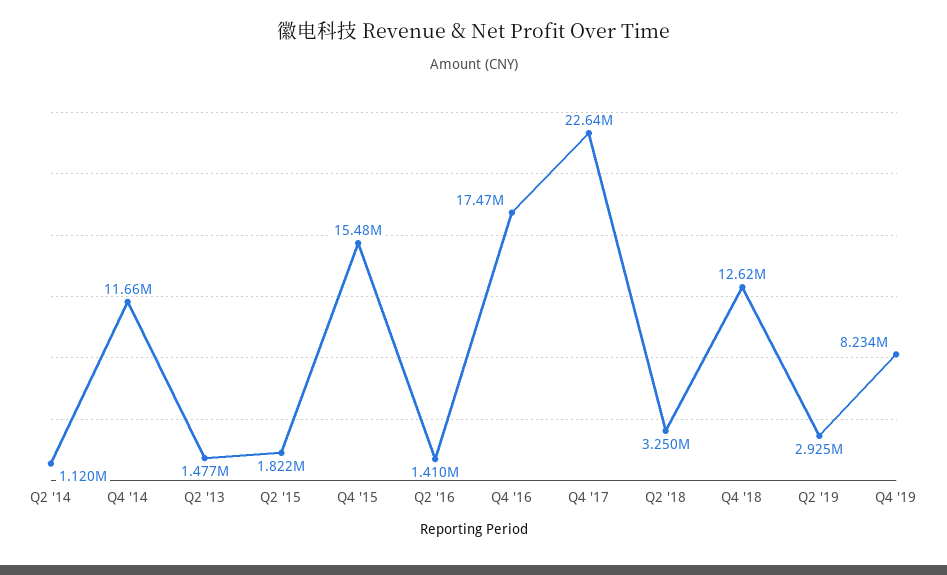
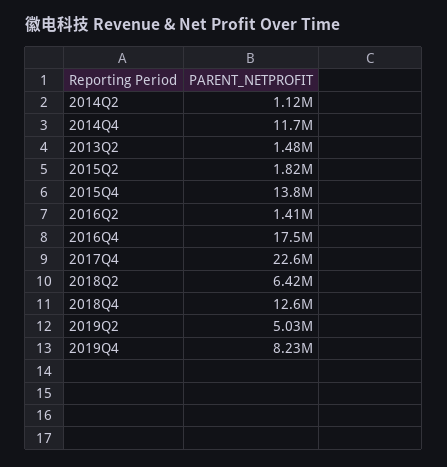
Q4 '15: 15480000 -> 13800000
Q2 '18: 3250000 -> 6420000
Q2 '19: 2925000 -> 5030000

